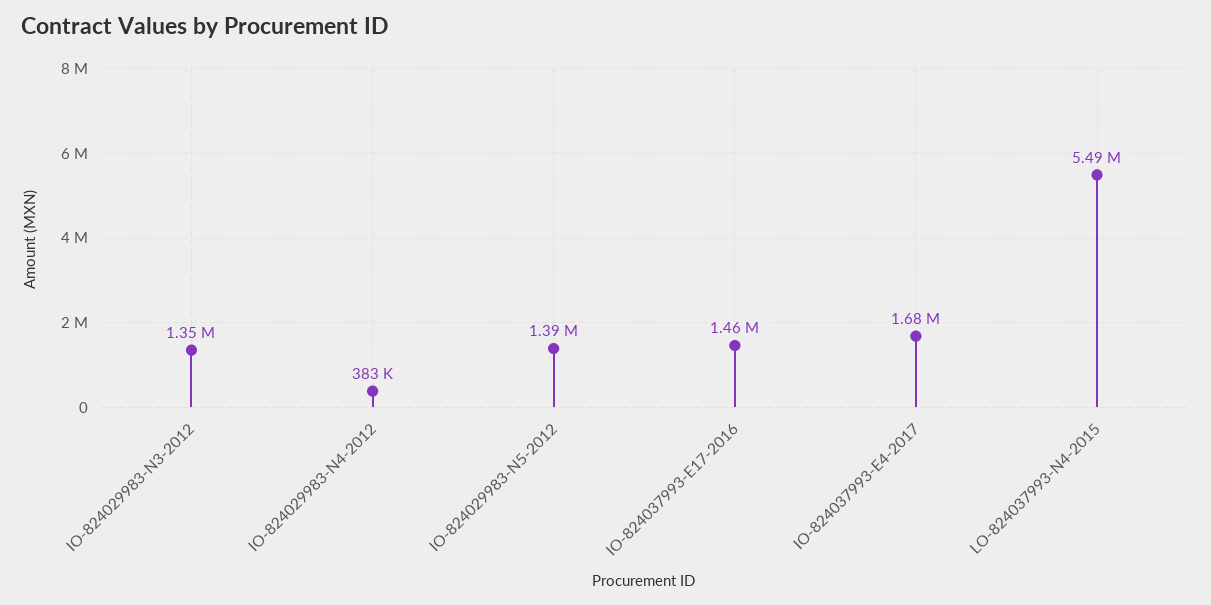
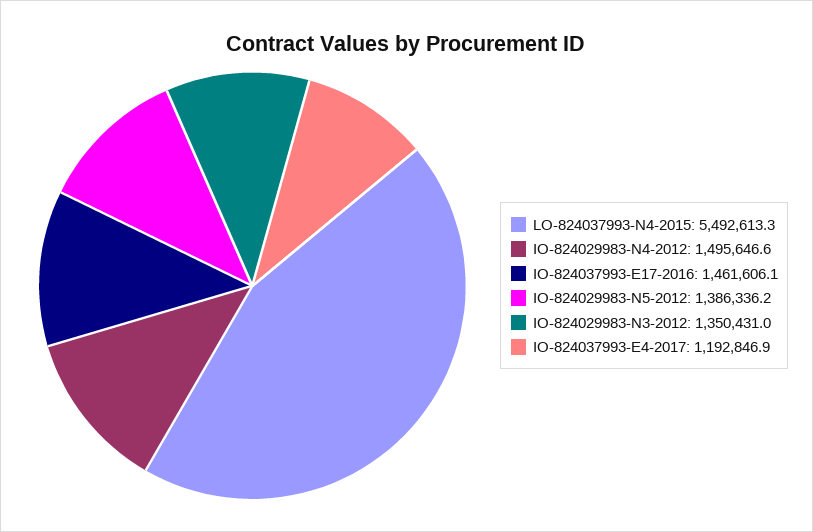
IO-824029983-N4-2012: 383000 -> 1495646.6
IO-824037993-E4-2017: 1680000 -> 1192846.9

